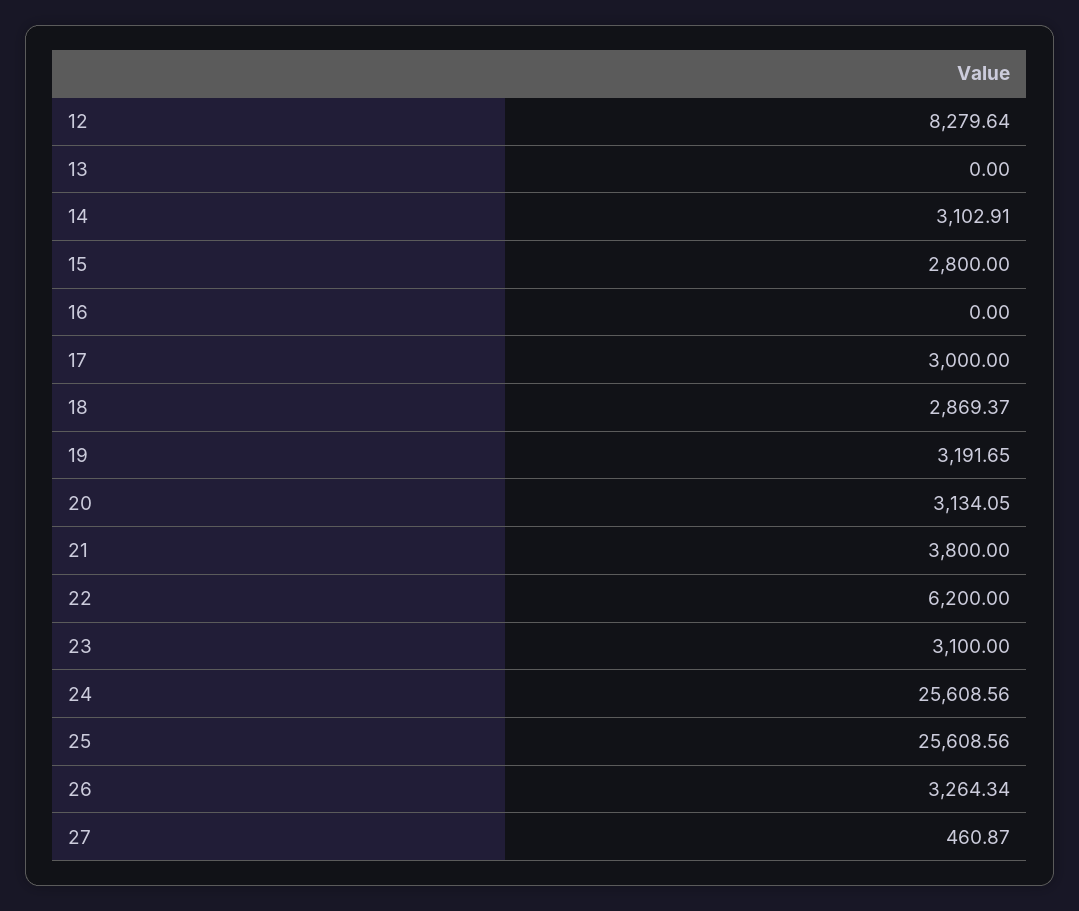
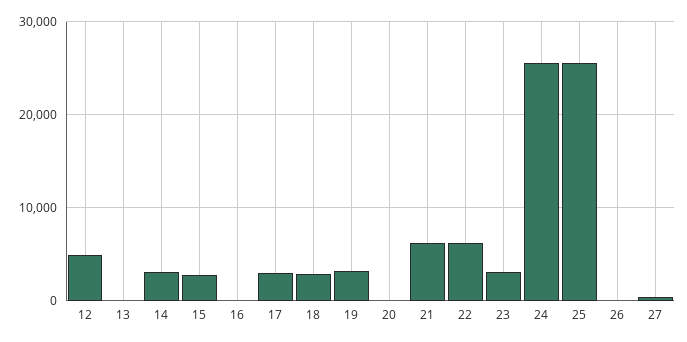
12: 8279.64 -> 5000
20: 3134.05 -> 0
21: 3800 -> 6000
26: 3264.34 -> 0

